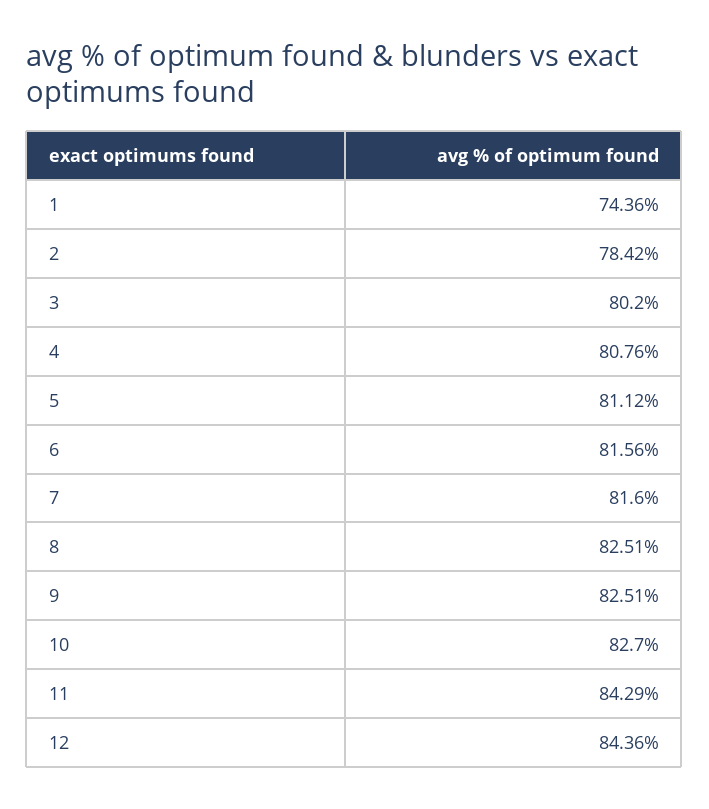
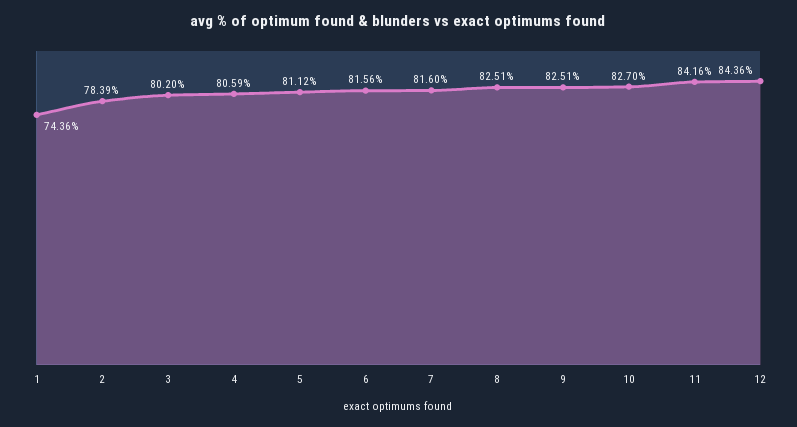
2: 78.42 -> 78.39
4: 80.76 -> 80.59
11: 84.29 -> 84.16

